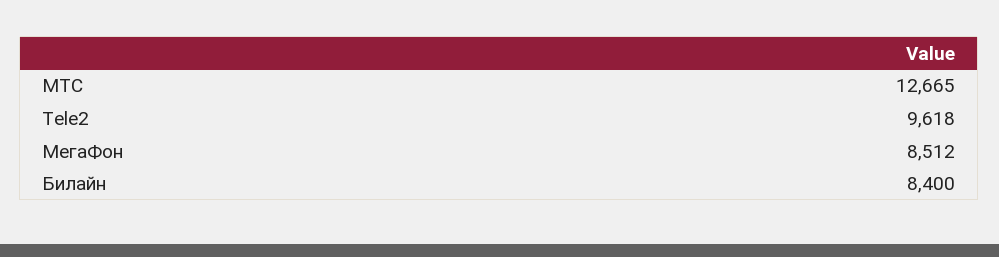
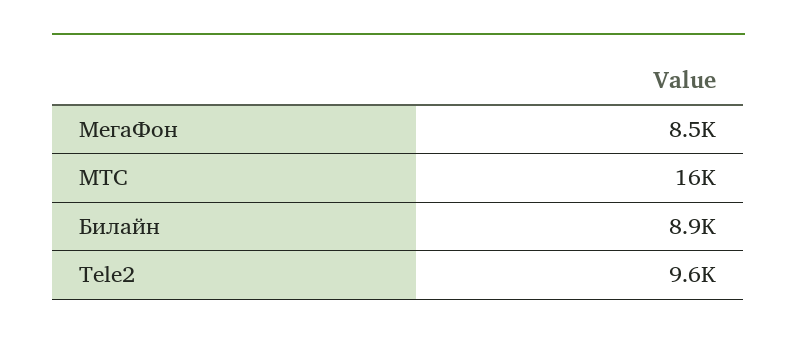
МТС: 12665 -> 16000
Билайн: 8400 -> 8900

